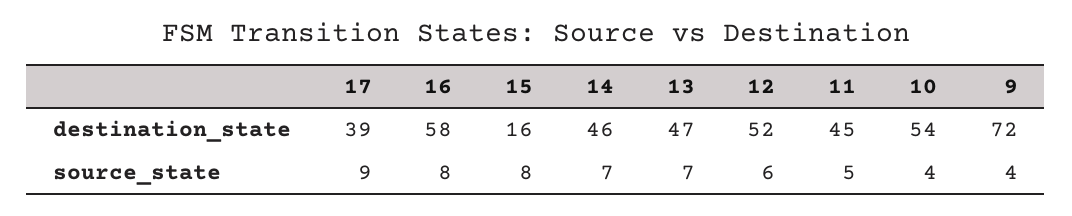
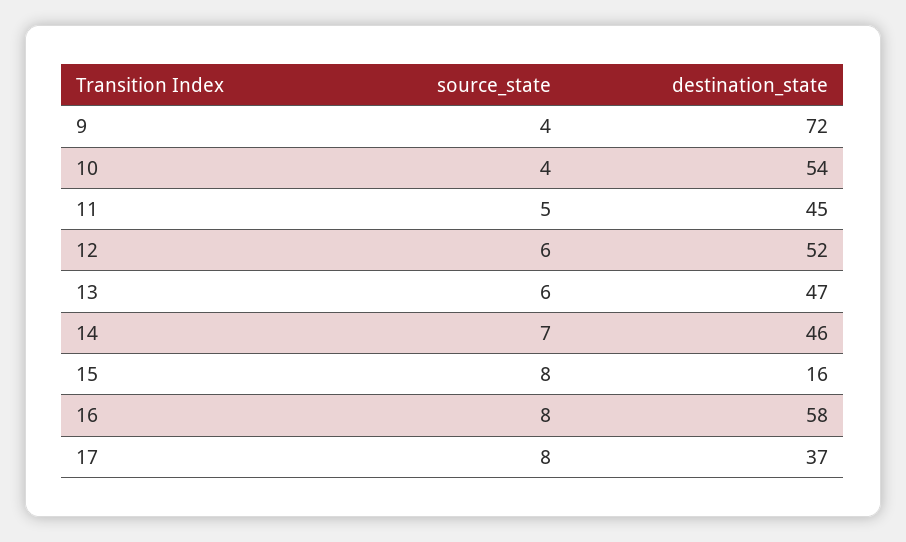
17, destination_state: 39 -> 37
17, source_state: 9 -> 8
13, source_state: 7 -> 6

